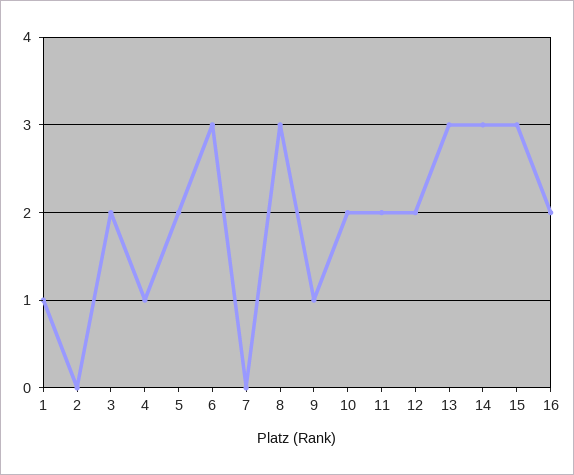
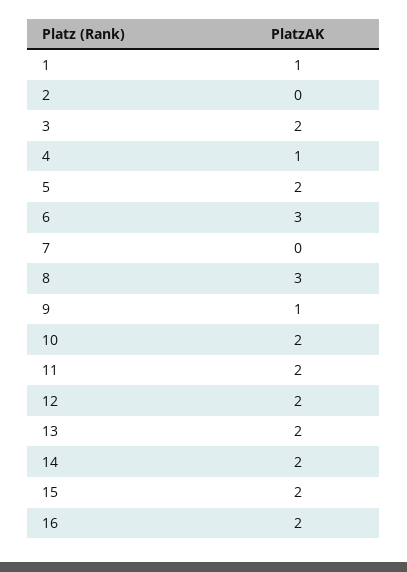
13: 3 -> 2
14: 3 -> 2
15: 3 -> 2

